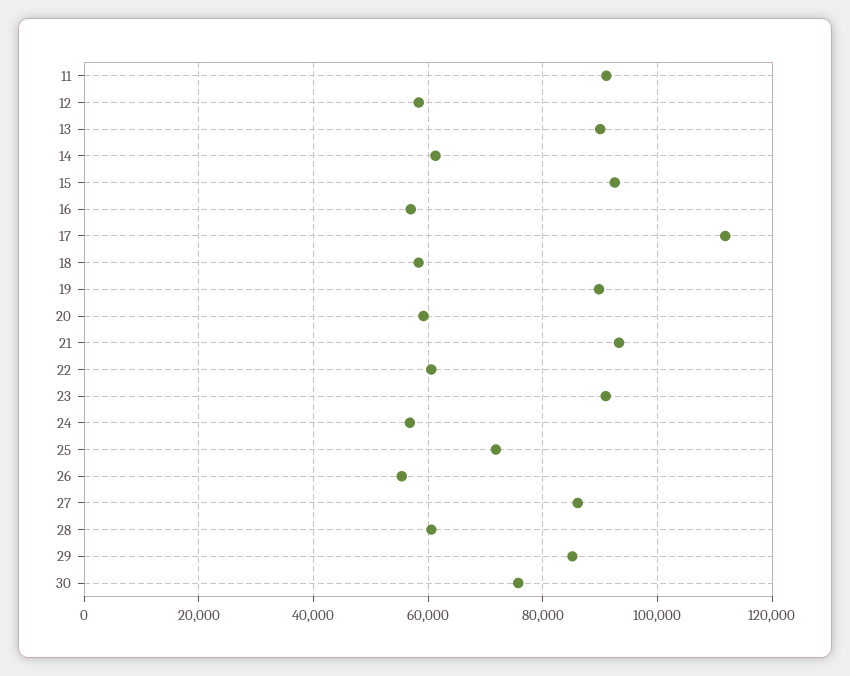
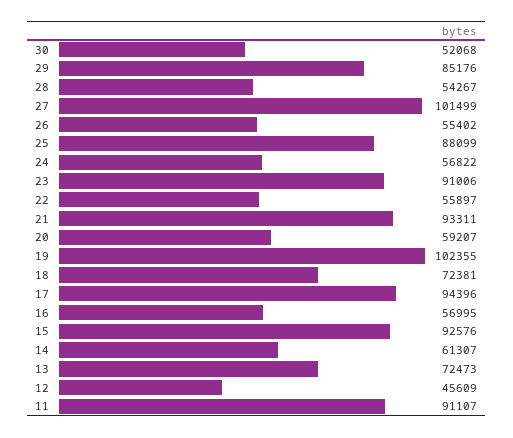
12: 58000 -> 45609
13: 90000 -> 72473
17: 112000 -> 94396
18: 58000 -> 72381
19: 90000 -> 102355
22: 60000 -> 55897
25: 72000 -> 88099
27: 86000 -> 101499
28: 60000 -> 54267
30: 76000 -> 52068

